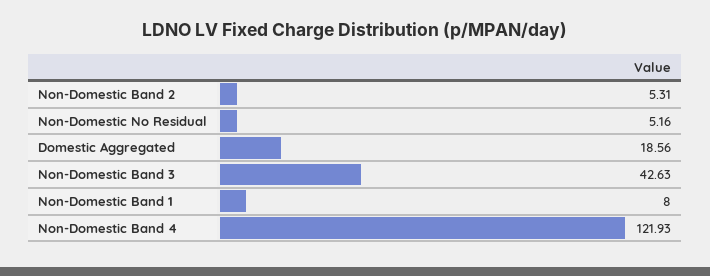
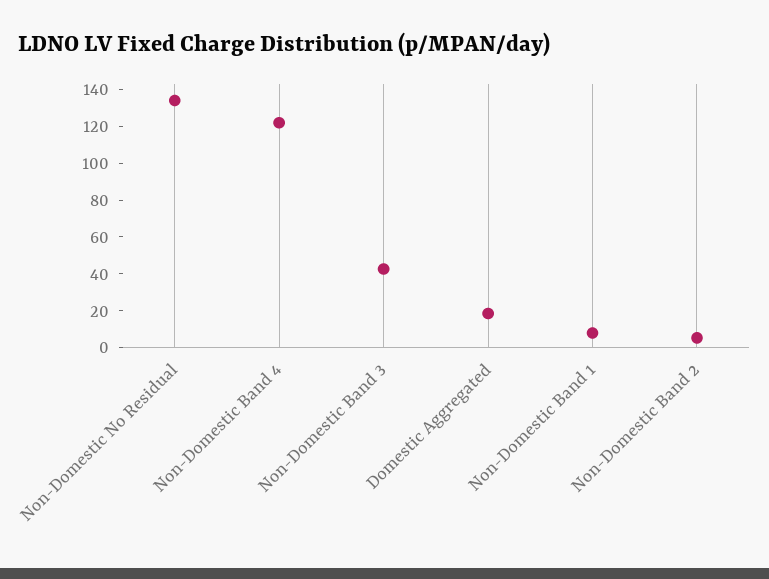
Non-Domestic No Residual: 5.16 -> 135

